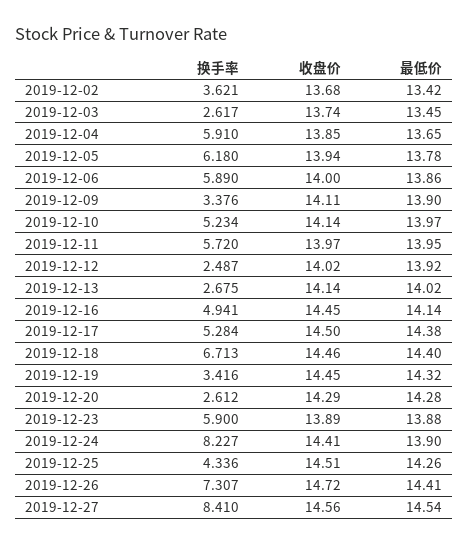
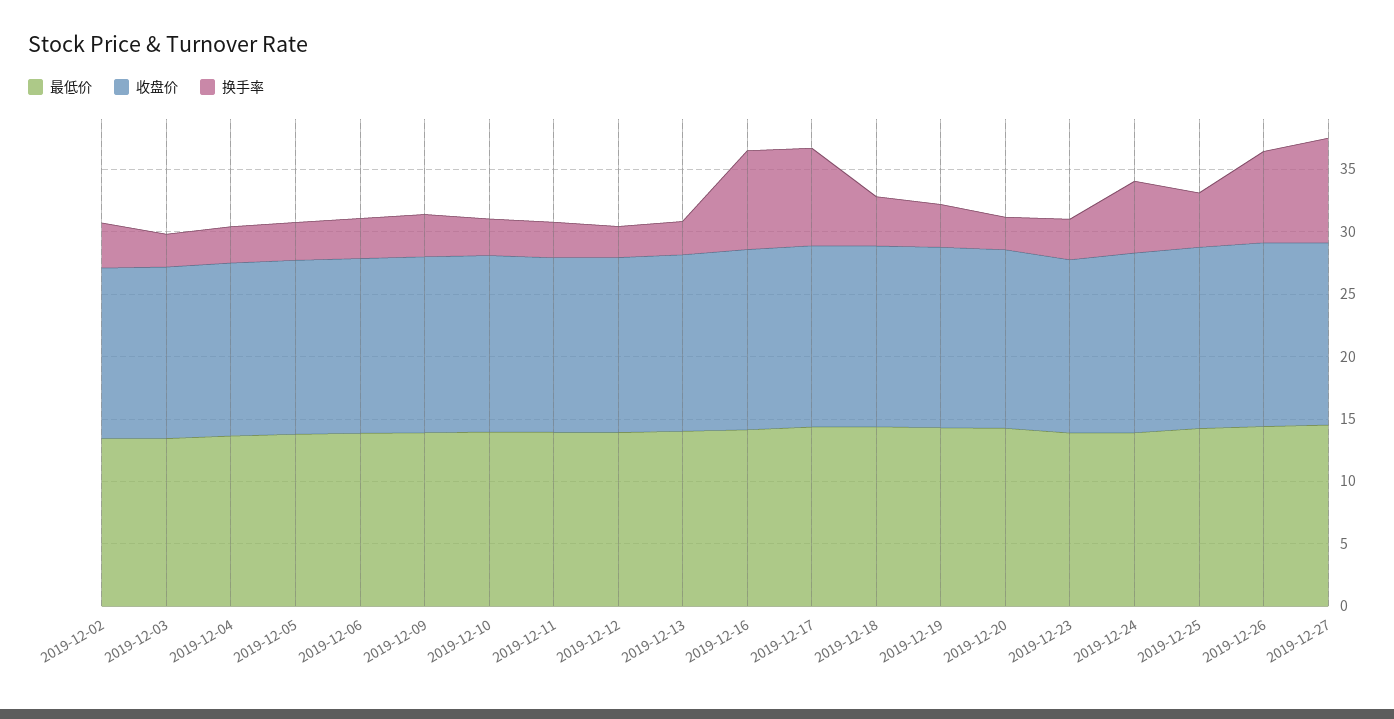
换手率, 2019-12-04: 5.91 -> 3
换手率, 2019-12-05: 6.18 -> 3
换手率, 2019-12-06: 5.89 -> 3
换手率, 2019-12-10: 5.234 -> 3
换手率, 2019-12-11: 5.72 -> 3
换手率, 2019-12-16: 4.941 -> 8
换手率, 2019-12-17: 5.284 -> 8
换手率, 2019-12-18: 6.713 -> 4
换手率, 2019-12-23: 5.9 -> 3
换手率, 2019-12-24: 8.227 -> 6

